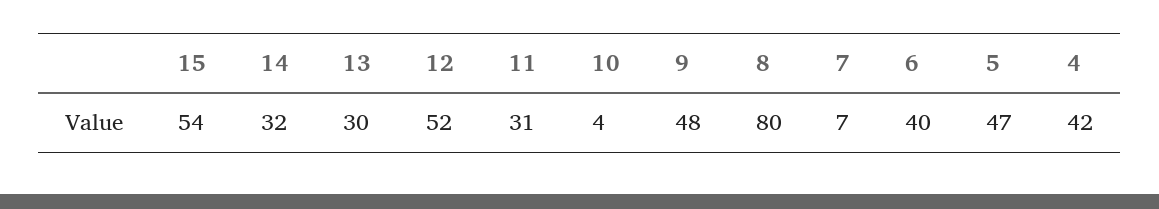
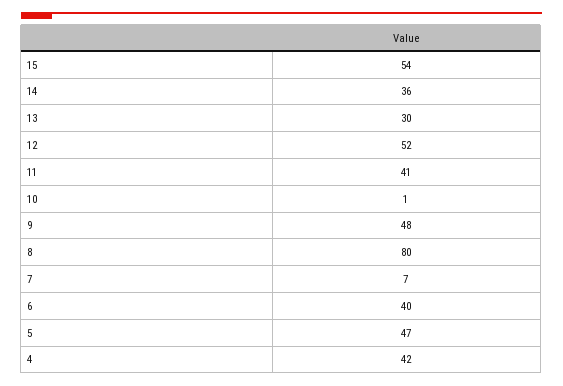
14: 32 -> 36
11: 31 -> 41
10: 4 -> 1

